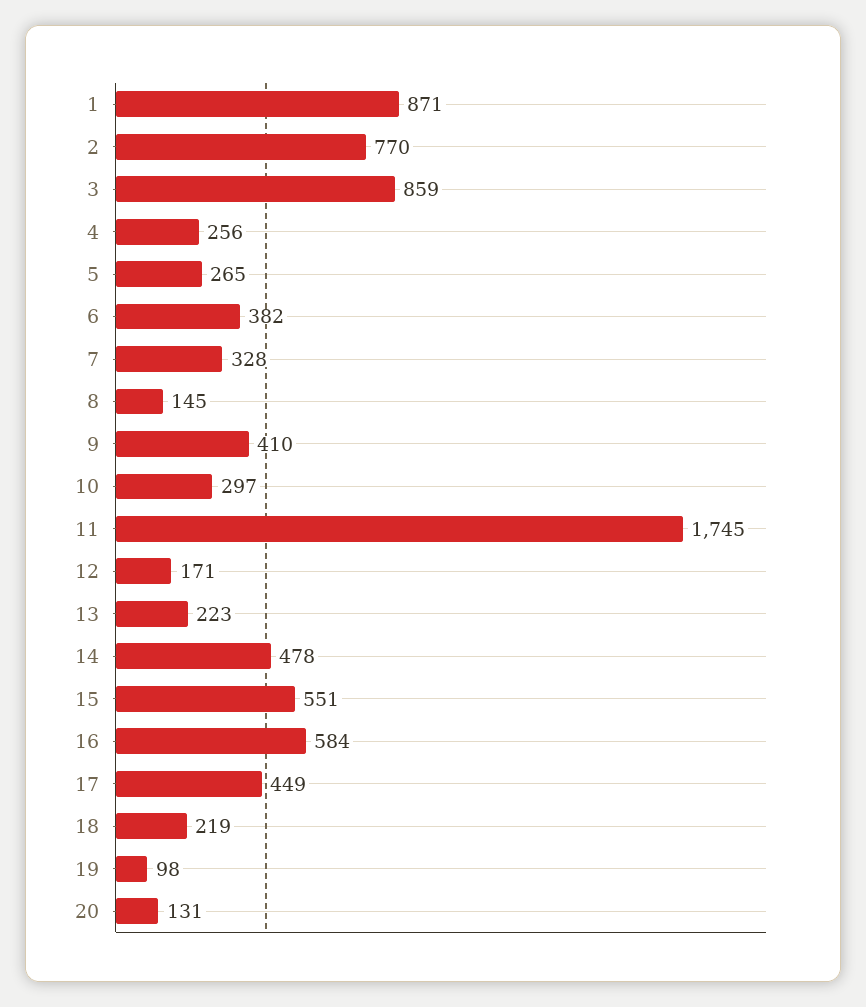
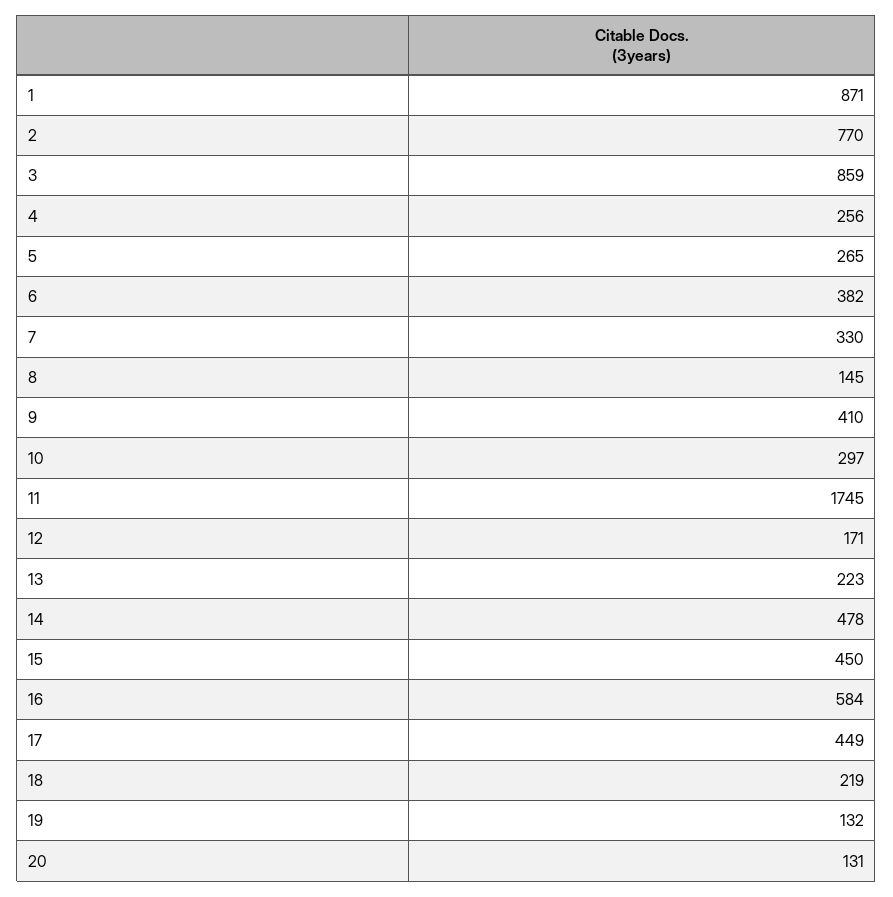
7: 328 -> 330
15: 551 -> 450
19: 98 -> 132

